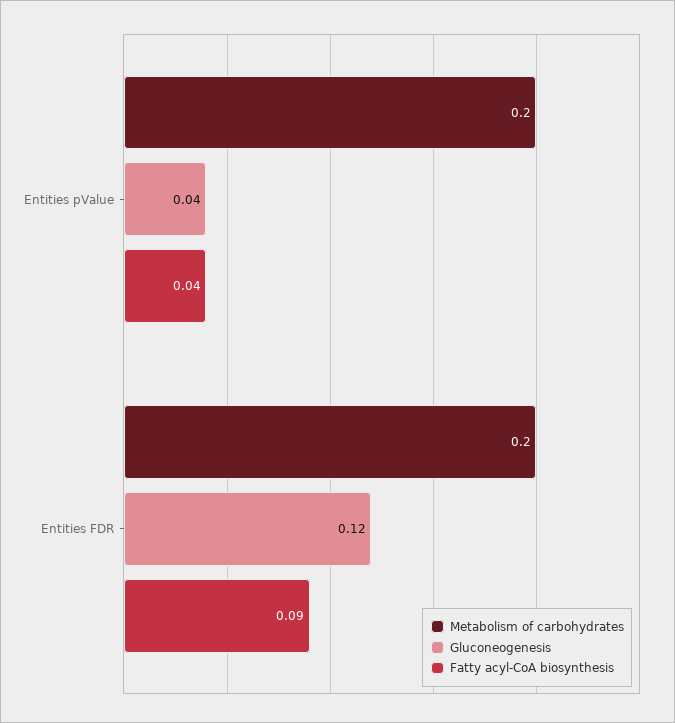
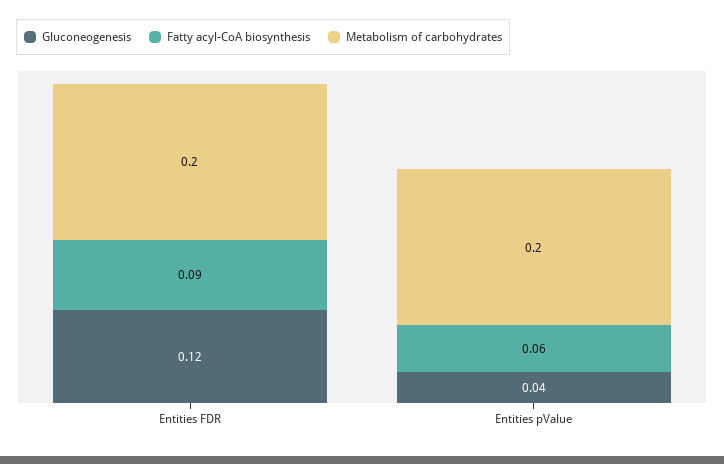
Fatty acyl-CoA biosynthesis, Entities pValue: 0.04 -> 0.06

